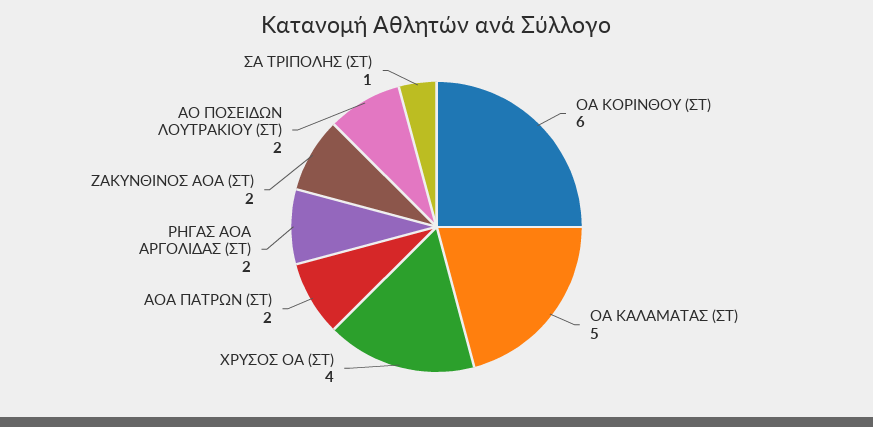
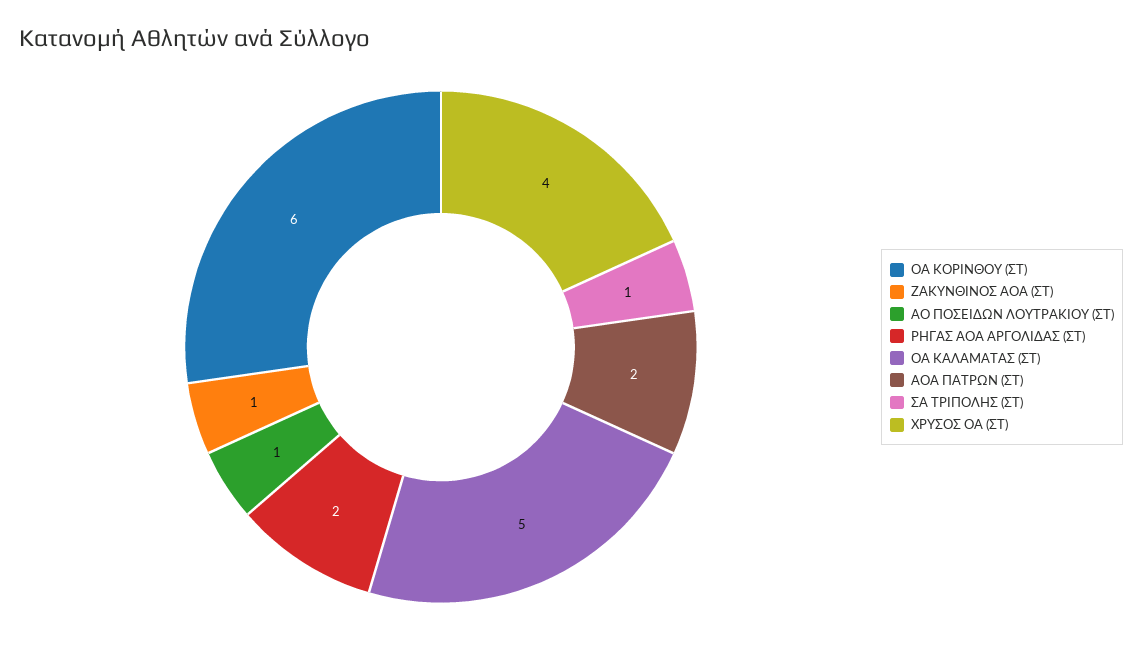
ΖΑΚΥΝΘΙΝΟΣ ΑΟΑ (ΣΤ): 2 -> 1
ΑΟ ΠΟΣΕΙΔΩΝ ΛΟΥΤΡΑΚΙΟΥ (ΣΤ): 2 -> 1

